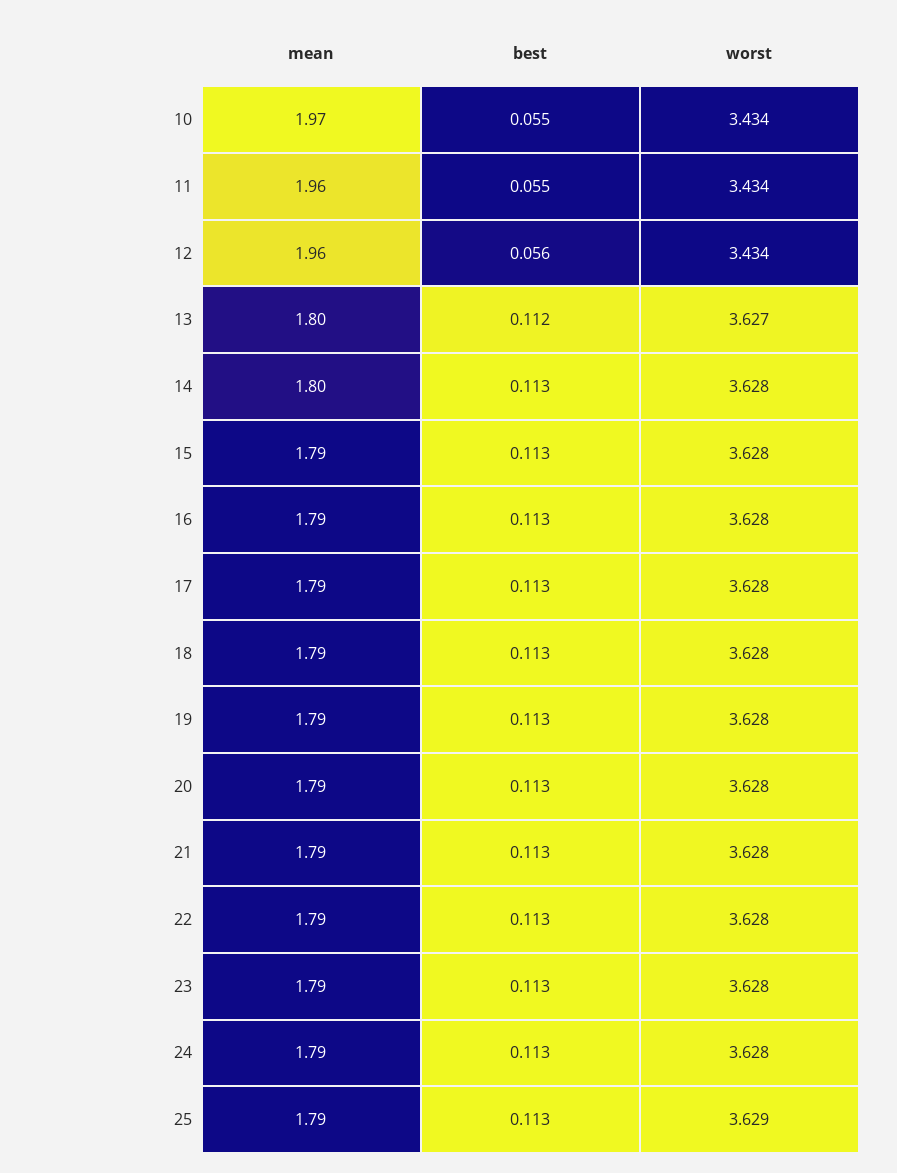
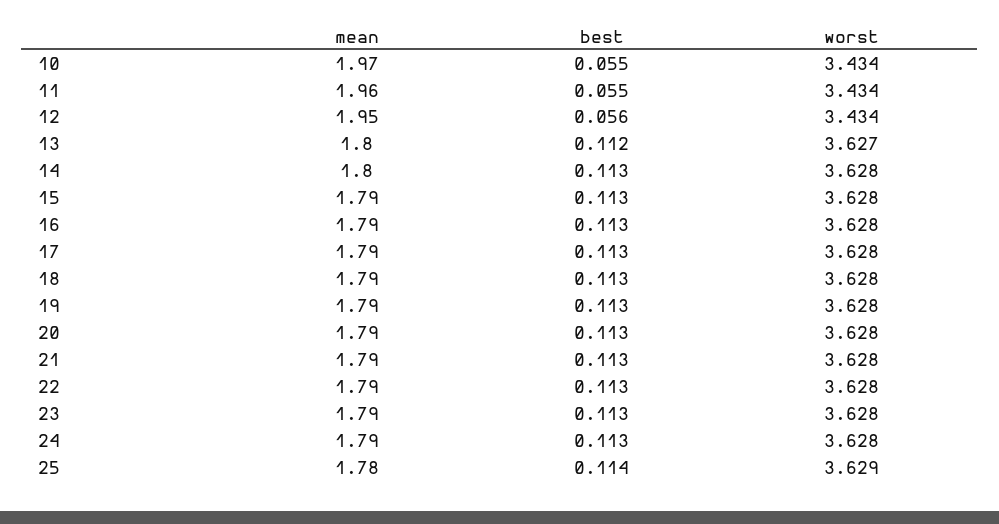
mean, 12: 1.96 -> 1.95
mean, 25: 1.79 -> 1.78
best, 25: 0.113 -> 0.114

